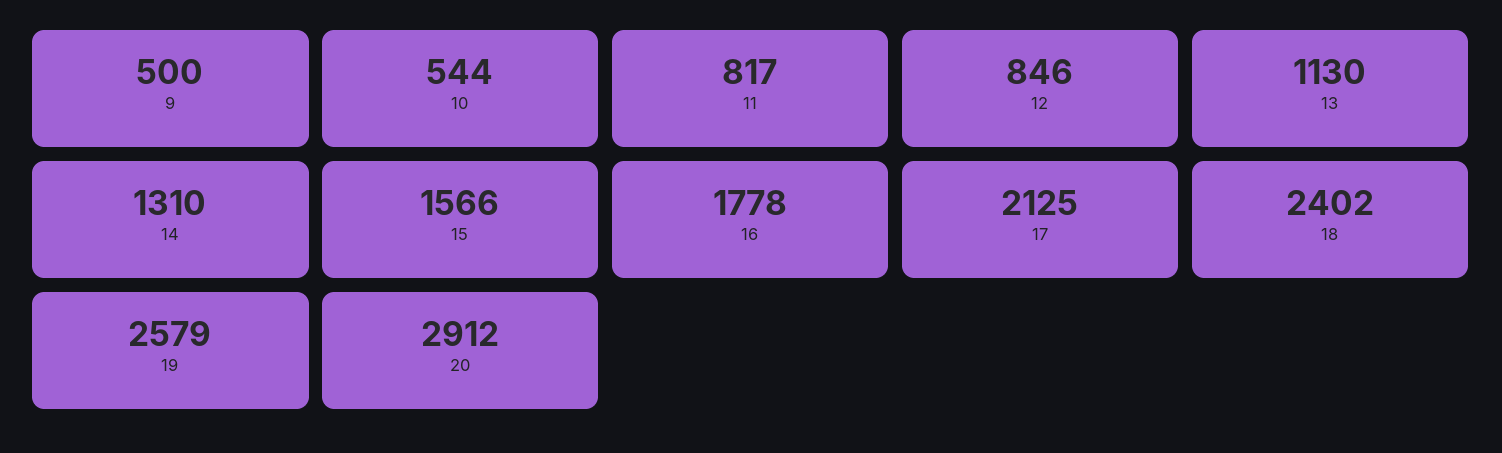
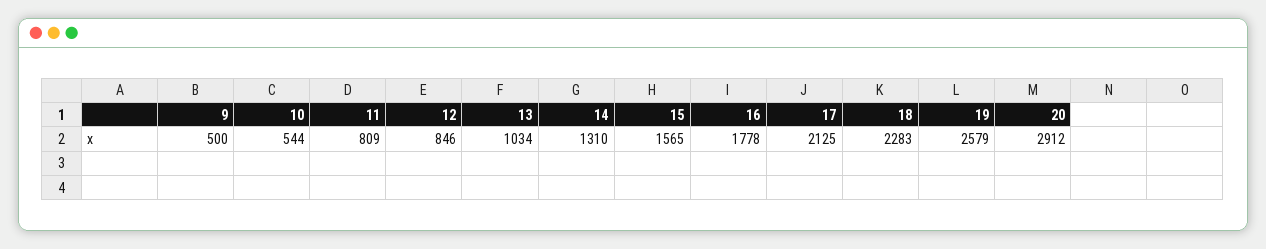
11: 817 -> 809
13: 1130 -> 1034
15: 1566 -> 1565
18: 2402 -> 2283

